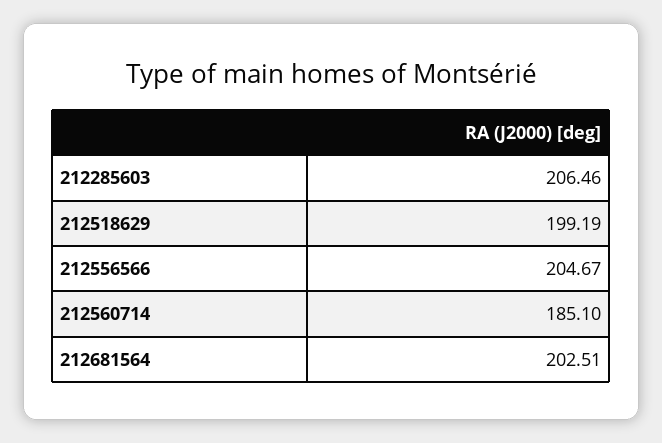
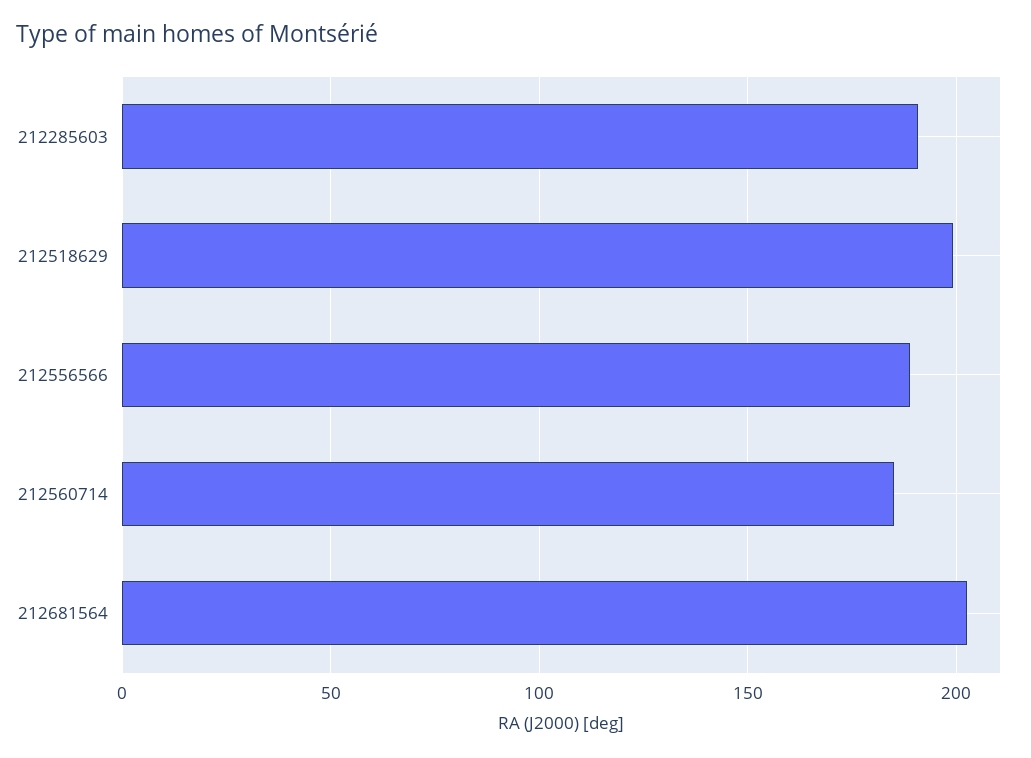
212285603: 206.46 -> 190
212556566: 204.67 -> 190

